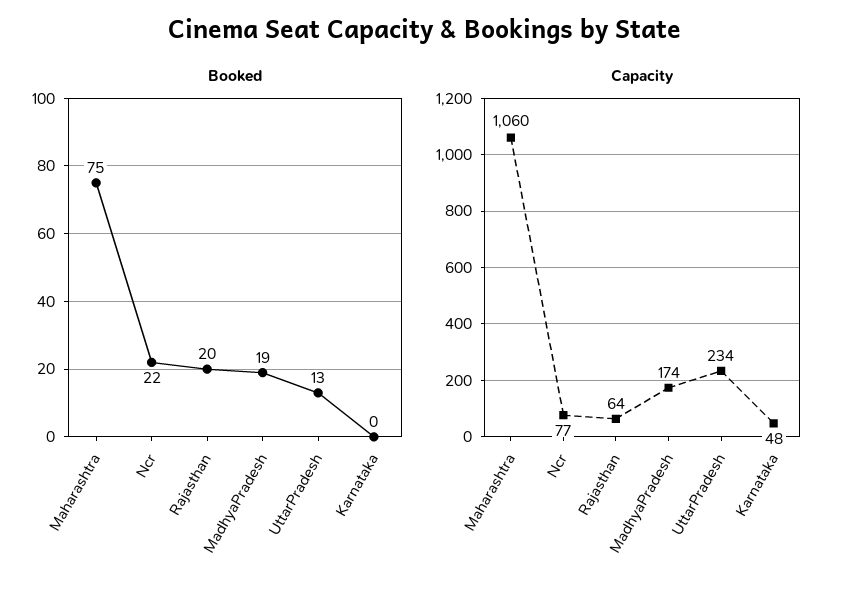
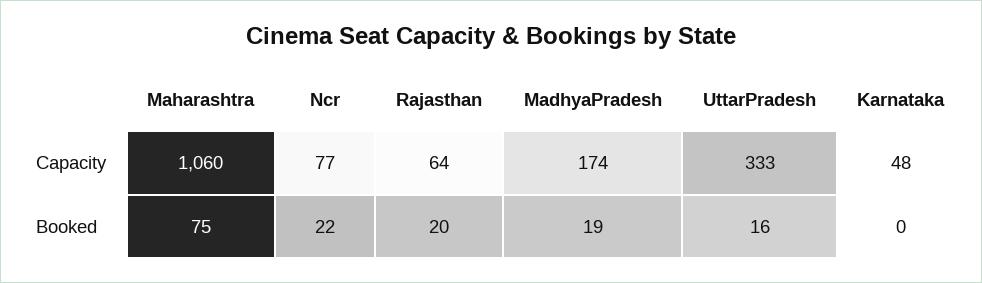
Booked, UttarPradesh: 13 -> 16
Capacity, UttarPradesh: 234 -> 333

